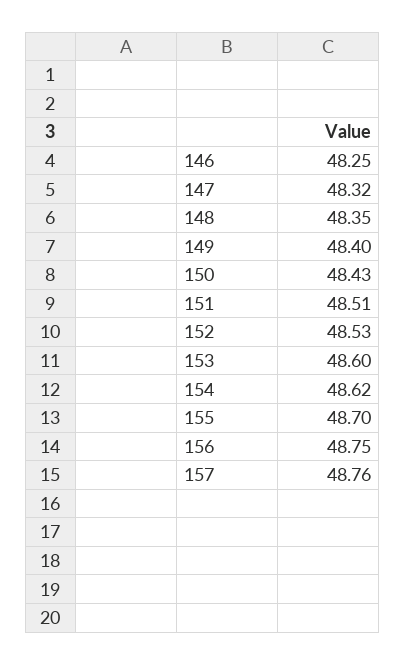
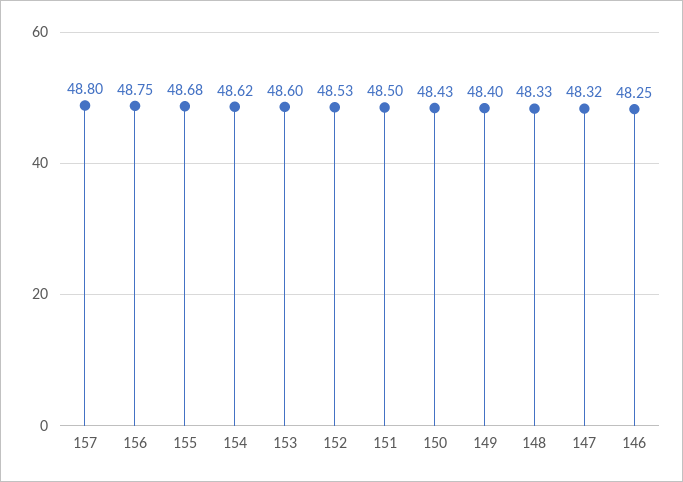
148: 48.35 -> 48.33
151: 48.51 -> 48.5
155: 48.7 -> 48.68
157: 48.76 -> 48.8

